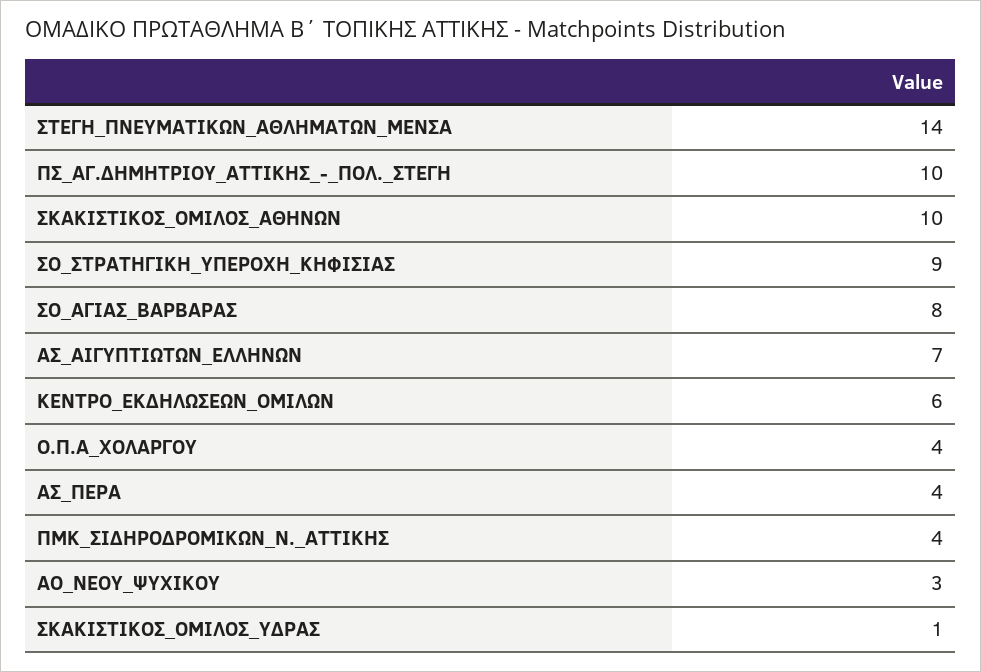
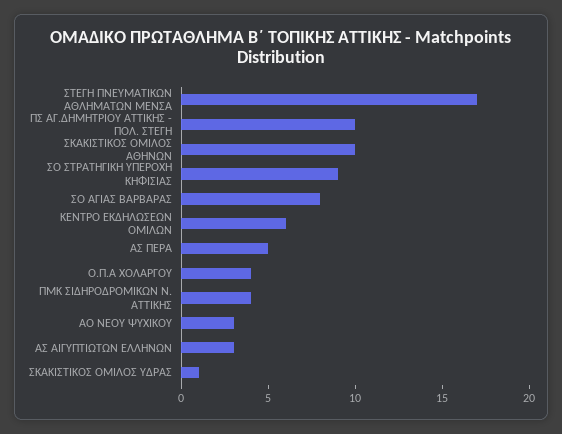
ΣΤΕΓΗ_ΠΝΕΥΜΑΤΙΚΩΝ_ΑΘΛΗΜΑΤΩΝ_ΜΕΝΣΑ: 14 -> 17
ΑΣ_ΑΙΓΥΠΤΙΩΤΩΝ_ΕΛΛΗΝΩΝ: 7 -> 3
ΑΣ_ΠΕΡΑ: 4 -> 5

